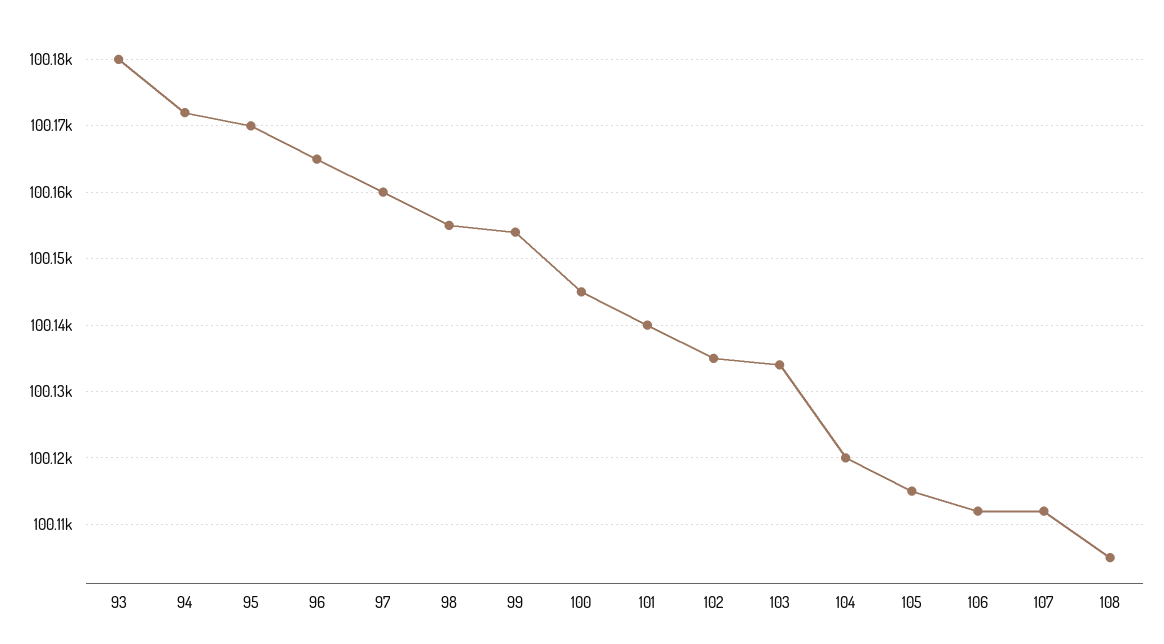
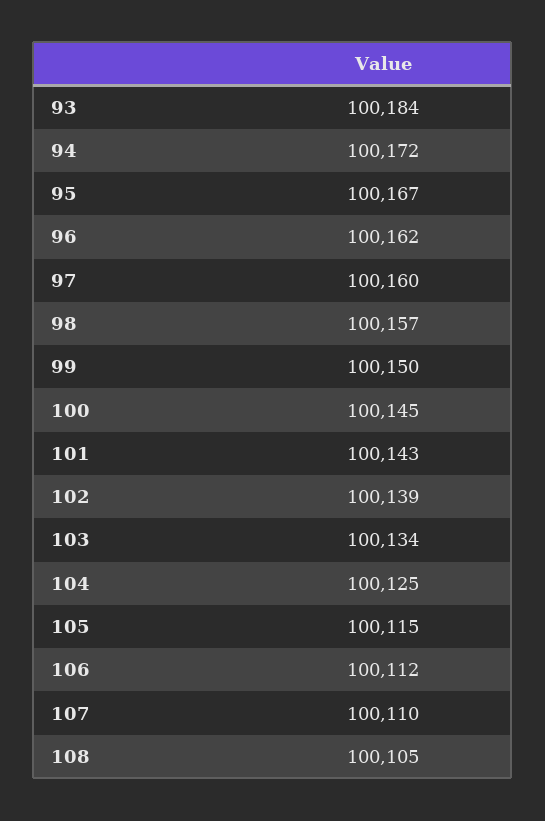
93: 100180 -> 100184
95: 100170 -> 100167
96: 100165 -> 100162
98: 100155 -> 100157
99: 100154 -> 100150
101: 100140 -> 100143
102: 100135 -> 100139
104: 100120 -> 100125
107: 100112 -> 100110

